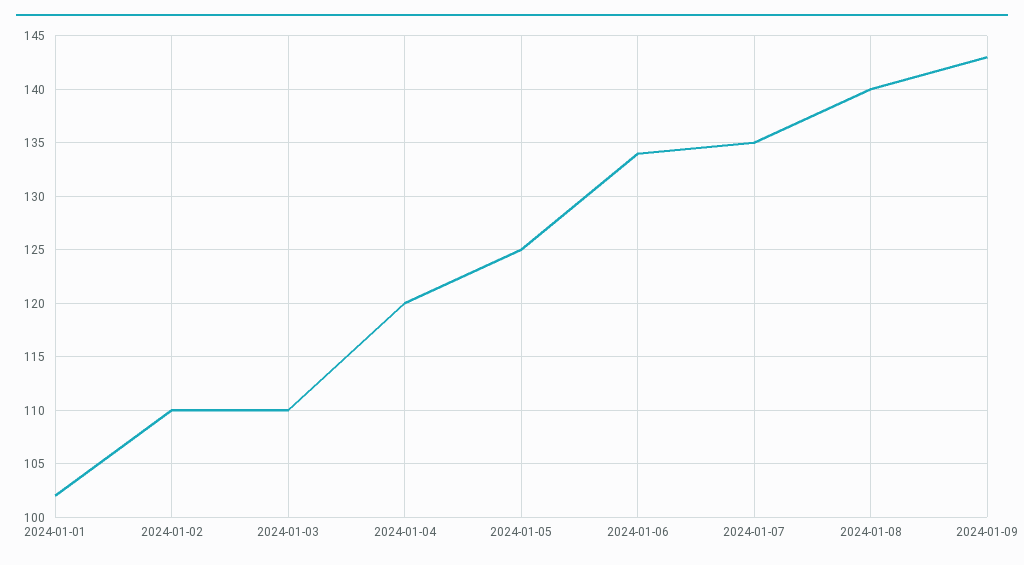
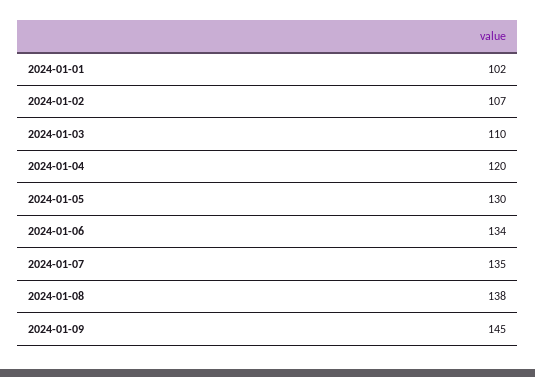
2024-01-02: 110 -> 107
2024-01-05: 125 -> 130
2024-01-08: 140 -> 138
2024-01-09: 143 -> 145

